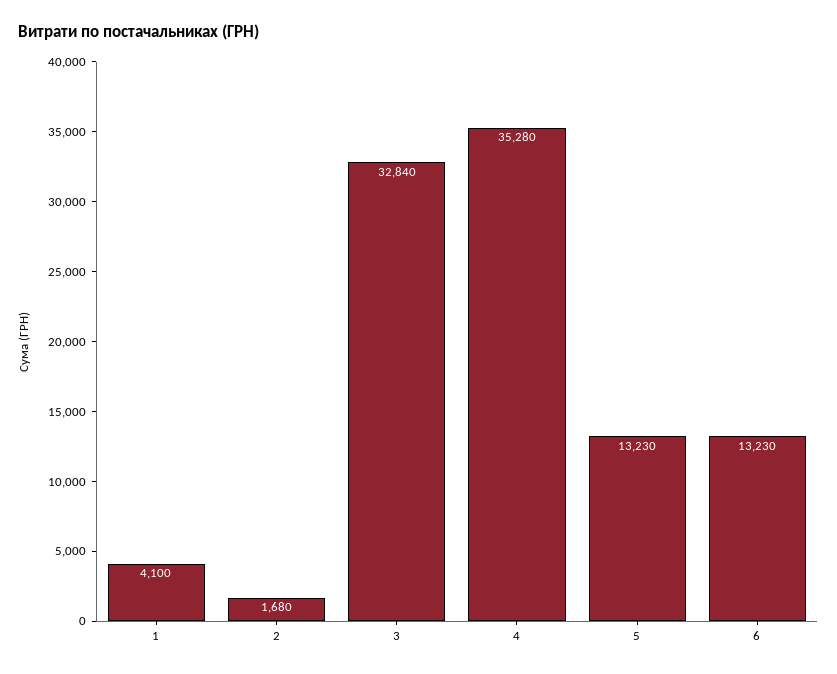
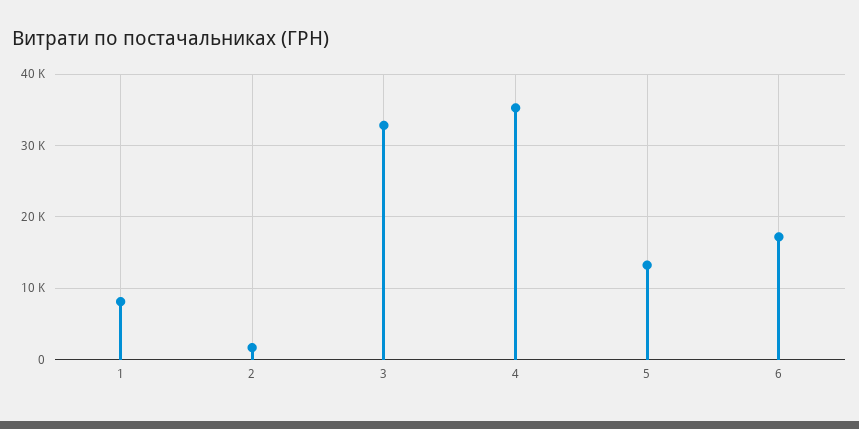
1: 4100 -> 8000
6: 13230 -> 17000

